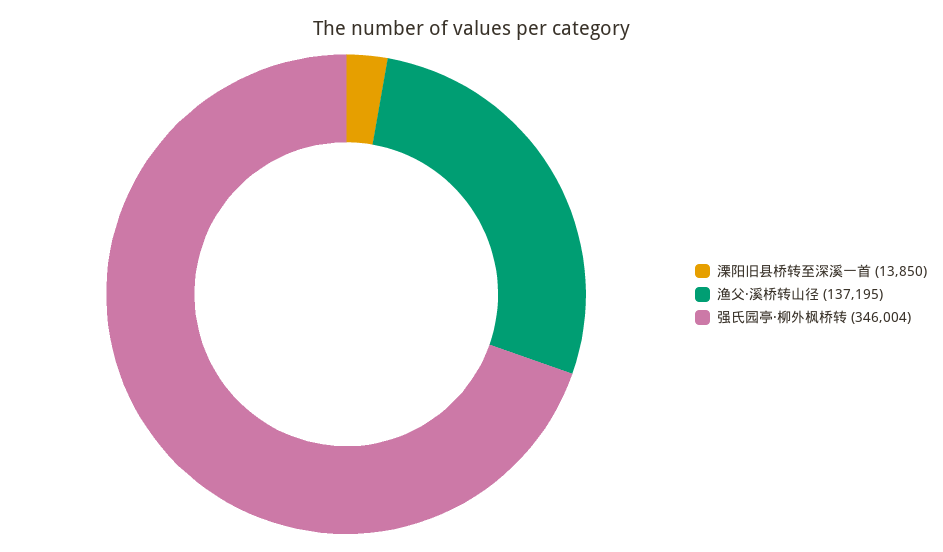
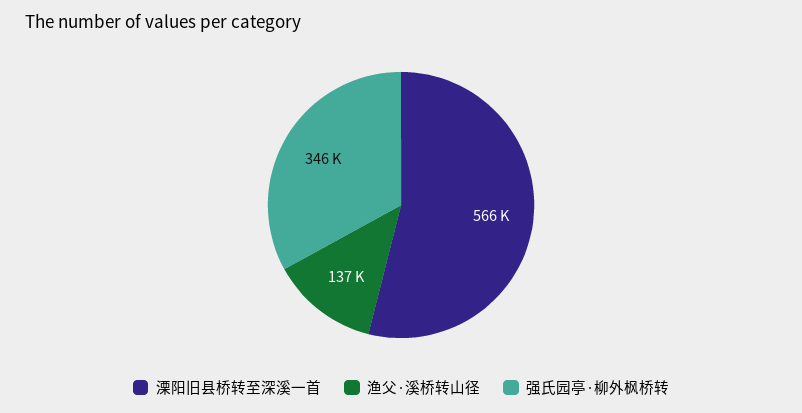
溧阳旧县桥转至深溪一首: 13850 -> 566000

